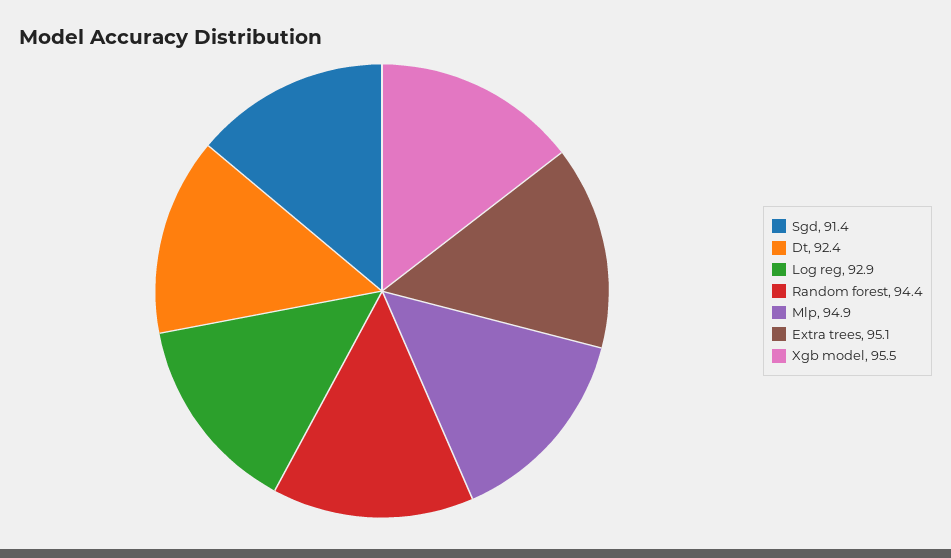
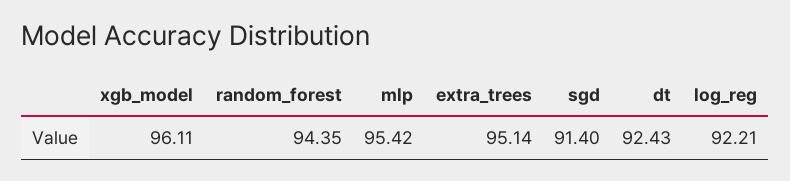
Log reg: 92.9 -> 92.21
Mlp: 94.9 -> 95.42
Xgb model: 95.5 -> 96.11

